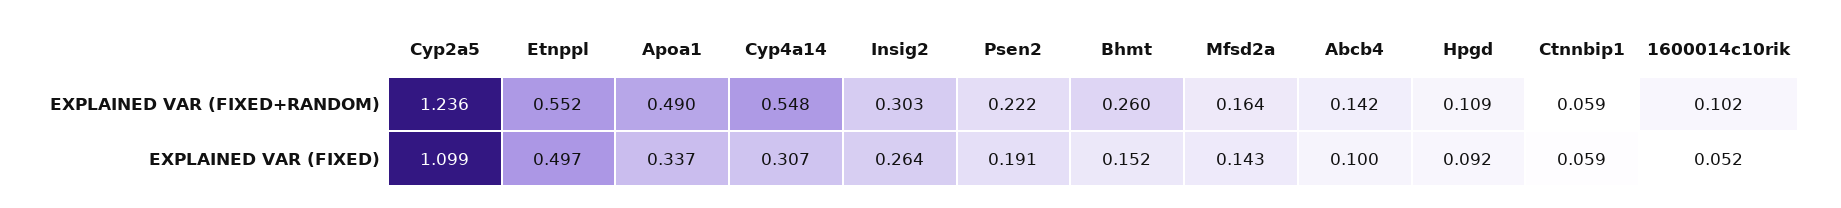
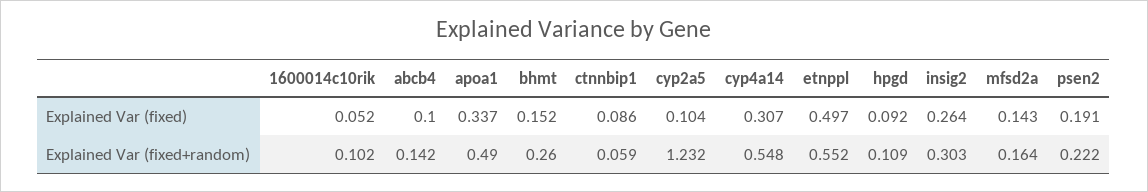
Cyp2a5, EXPLAINED VAR (FIXED+RANDOM): 1.236 -> 1.232
Cyp2a5, EXPLAINED VAR (FIXED): 1.099 -> 0.104
Ctnnbip1, EXPLAINED VAR (FIXED): 0.059 -> 0.086

